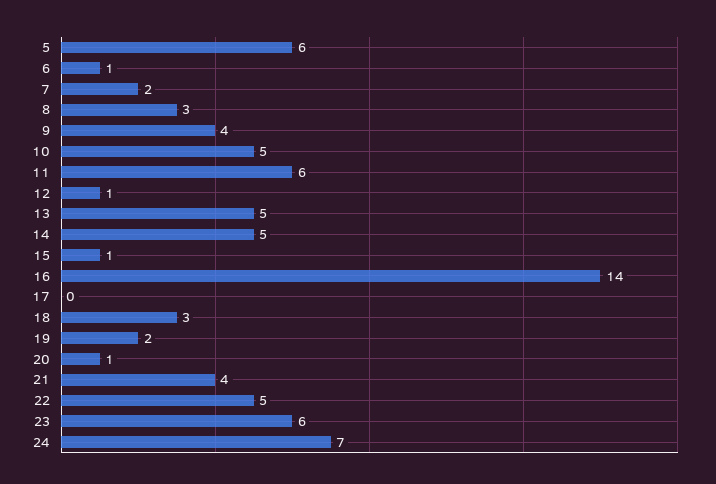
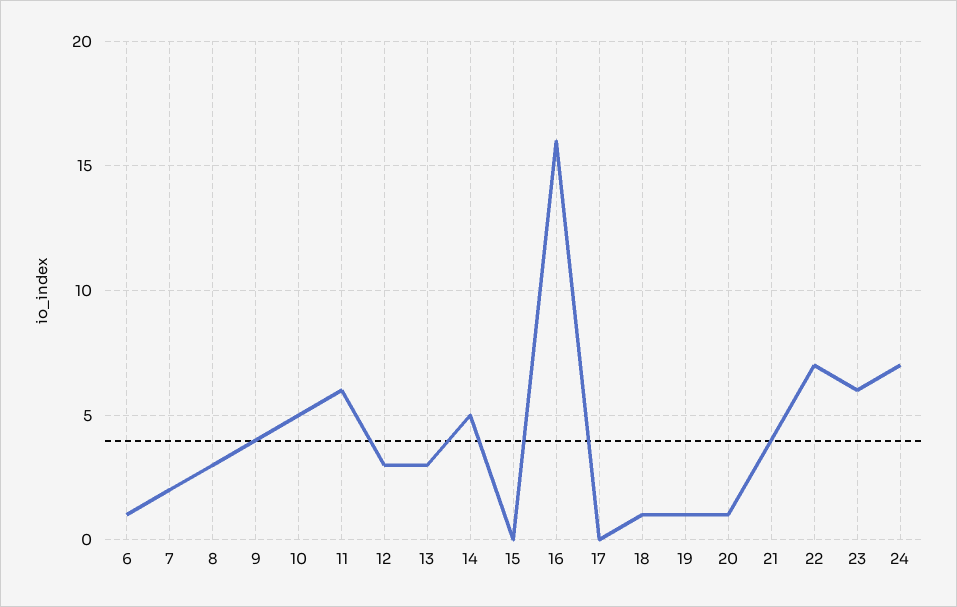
5: 6 -> none
12: 1 -> 3
13: 5 -> 3
15: 1 -> 0
16: 14 -> 16
18: 3 -> 1
19: 2 -> 1
22: 5 -> 7

